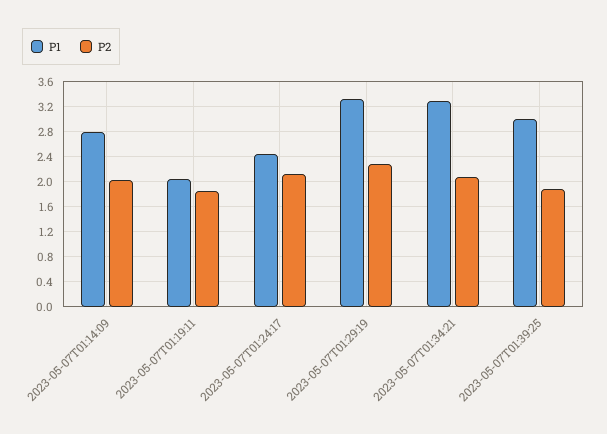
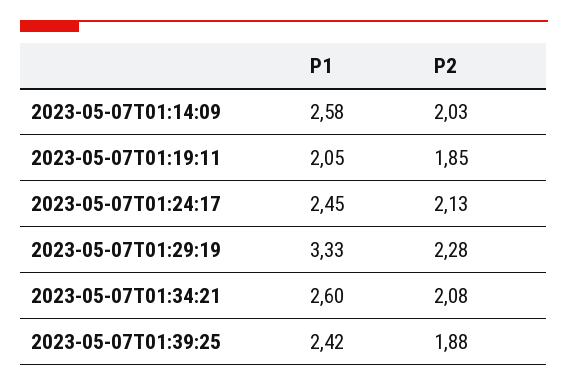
P1, 2023-05-07T01:14:09: 2.8 -> 2.58
P1, 2023-05-07T01:34:21: 3.3 -> 2.6
P1, 2023-05-07T01:39:25: 3 -> 2.42

